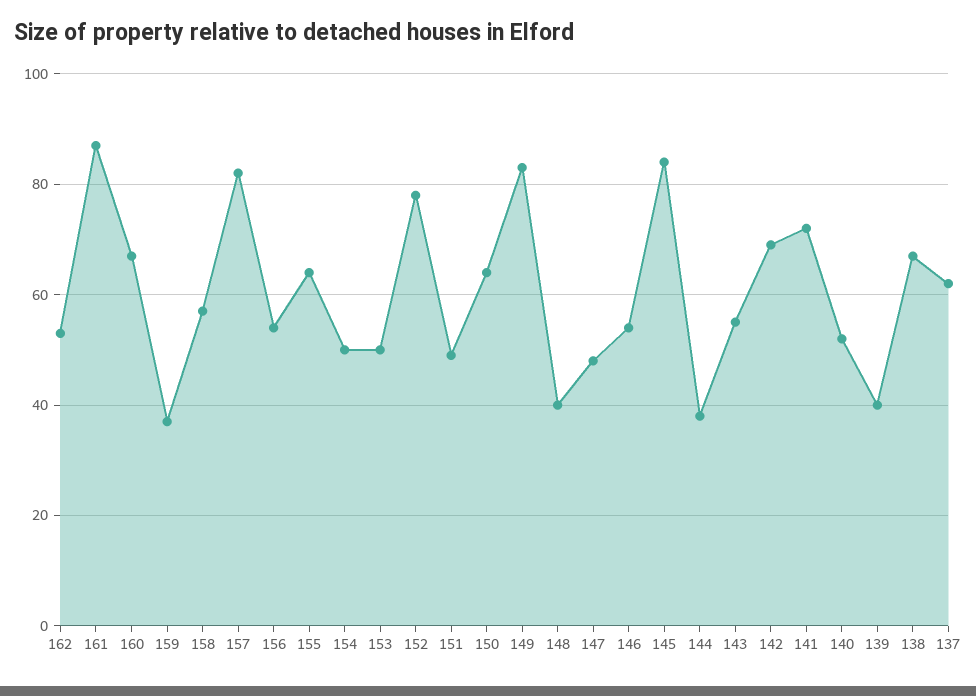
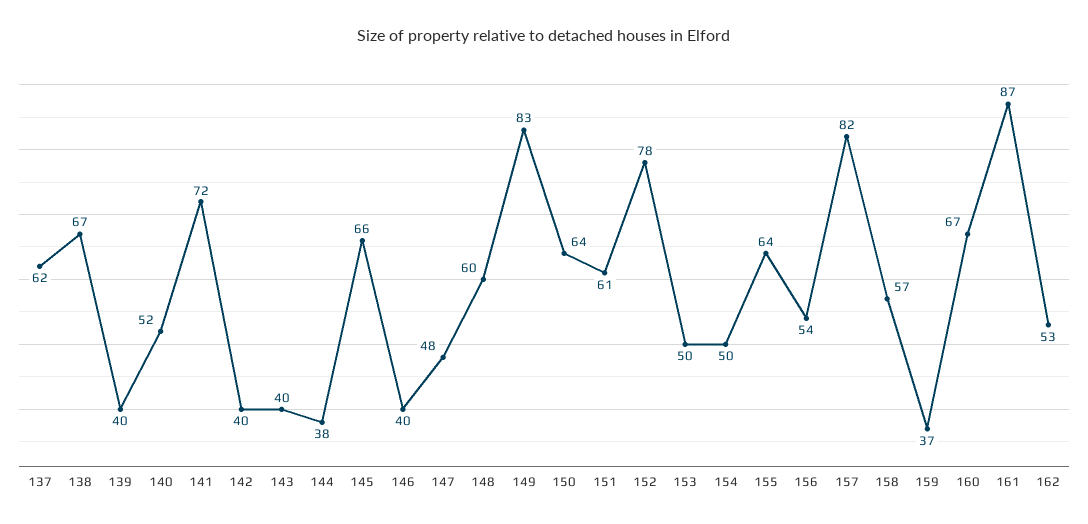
151: 50 -> 61
148: 40 -> 60
146: 55 -> 40
145: 85 -> 66
143: 55 -> 40
142: 70 -> 40

